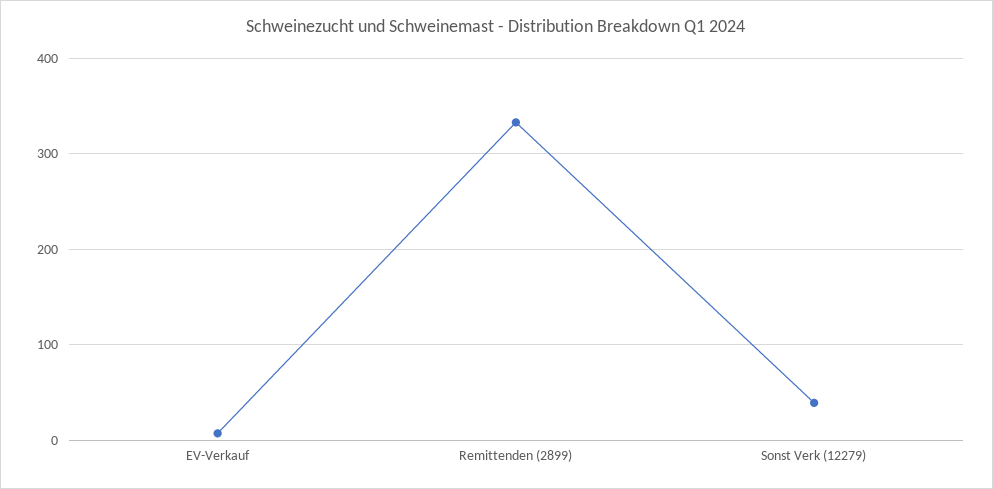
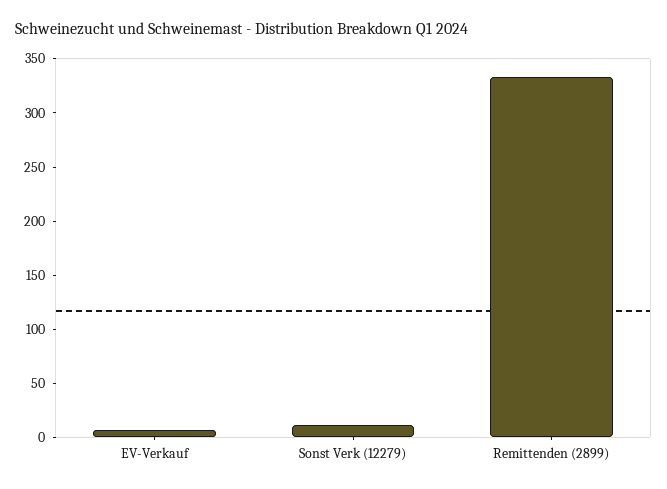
Sonst Verk (12279): 40 -> 10

